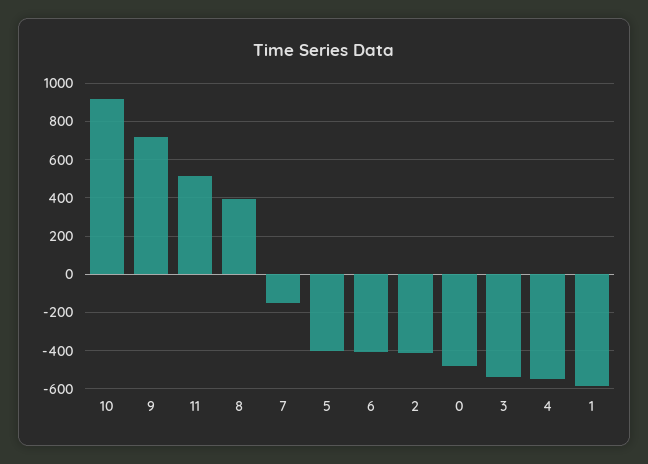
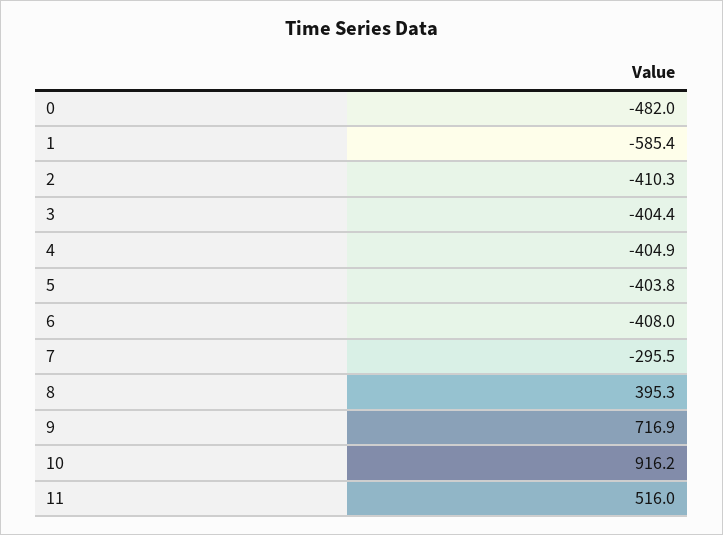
7: -150 -> -295.5
3: -550 -> -404.4
4: -550 -> -404.9

